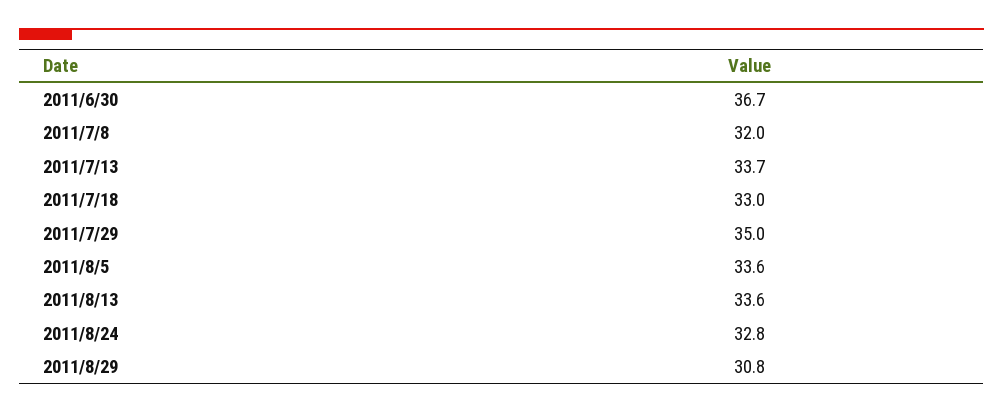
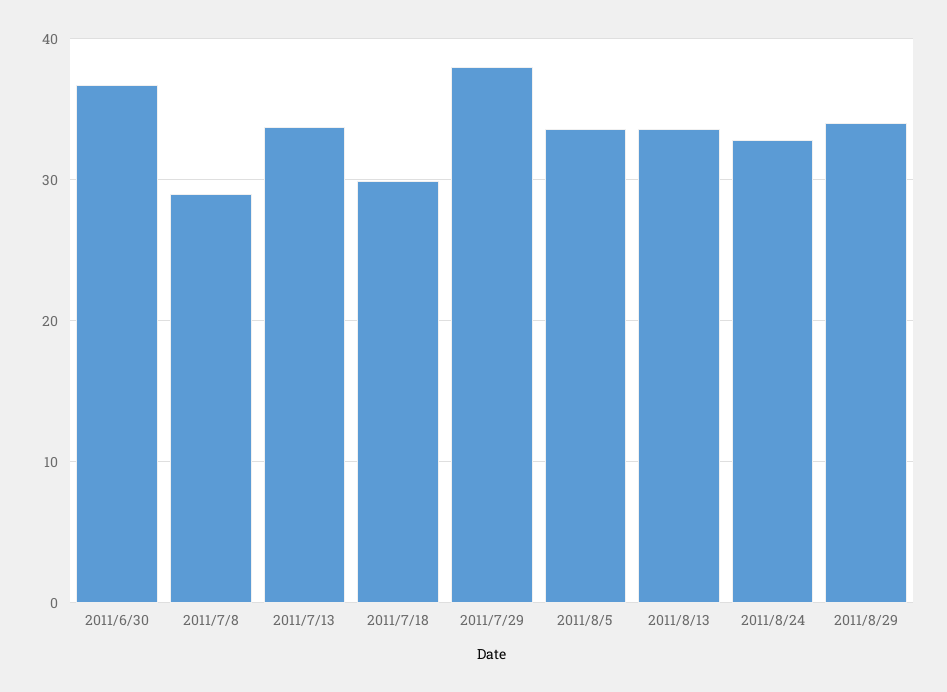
2011/7/8: 32 -> 29
2011/7/18: 33 -> 30
2011/7/29: 35 -> 38
2011/8/29: 30.8 -> 34

